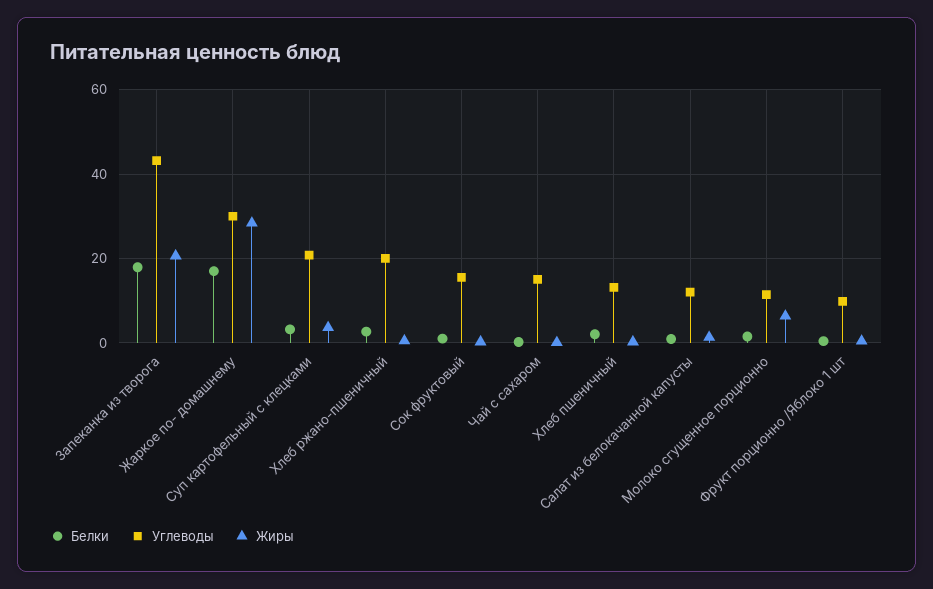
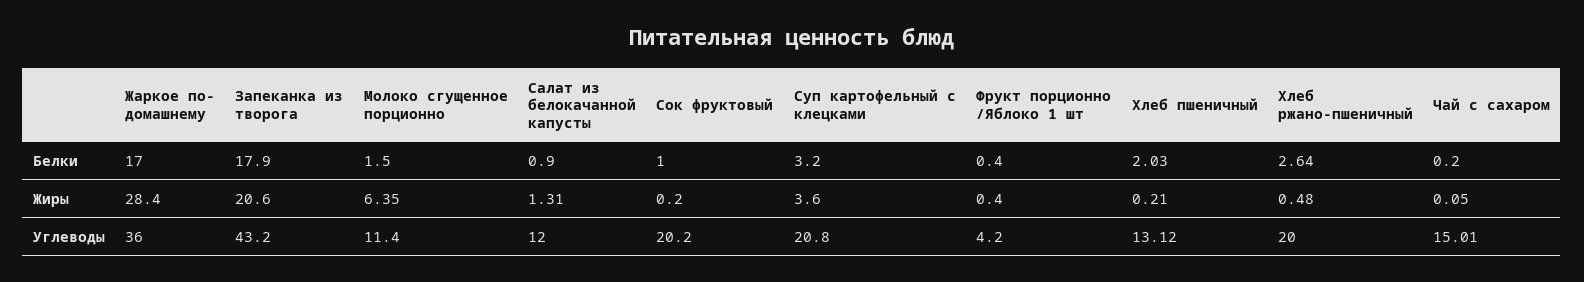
Углеводы, Жаркое по- домашнему: 30 -> 36
Углеводы, Сок фруктовый: 16 -> 20.2
Углеводы, Фрукт порционно /Яблоко 1 шт: 10 -> 4.2

